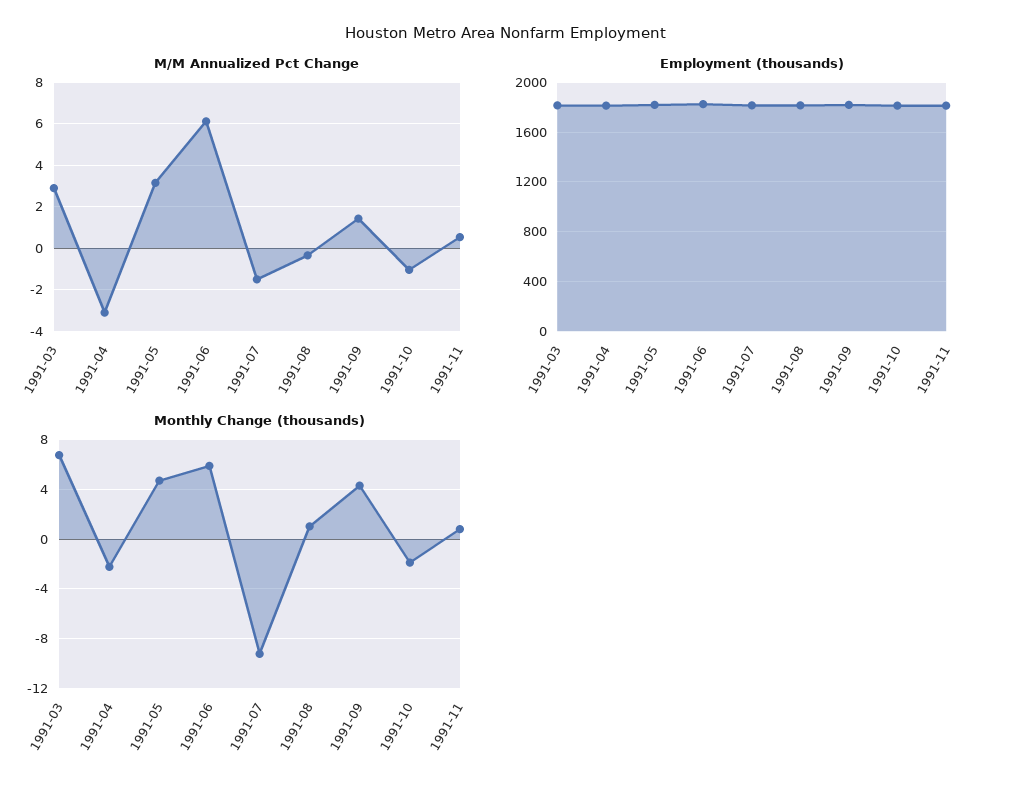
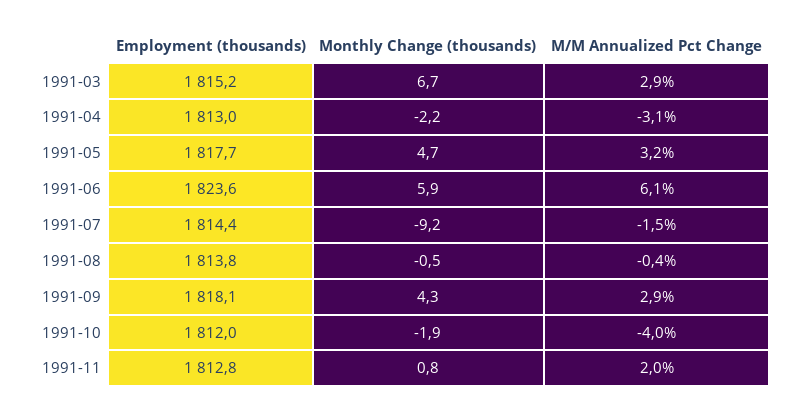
M/M Annualized Pct Change, 1991-09: 1.5 -> 2.9
M/M Annualized Pct Change, 1991-10: -1 -> -4
M/M Annualized Pct Change, 1991-11: 0.5 -> 2
Monthly Change (thousands), 1991-08: 1 -> -0.5

